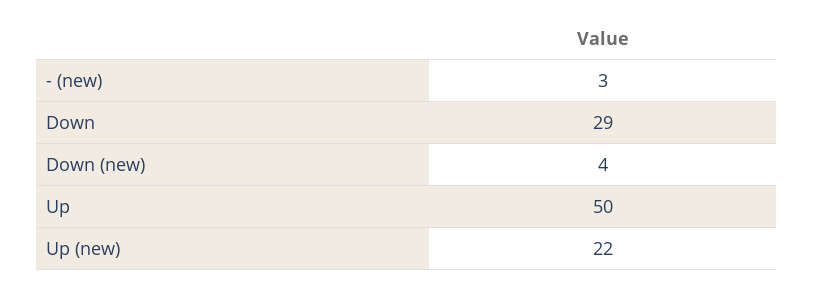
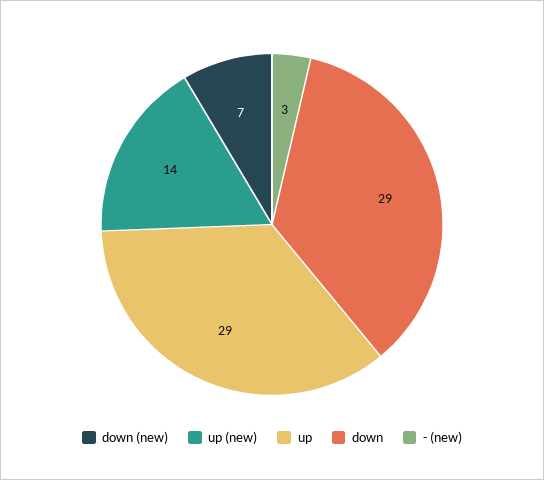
Down (new): 4 -> 7
Up: 50 -> 29
Up (new): 22 -> 14

